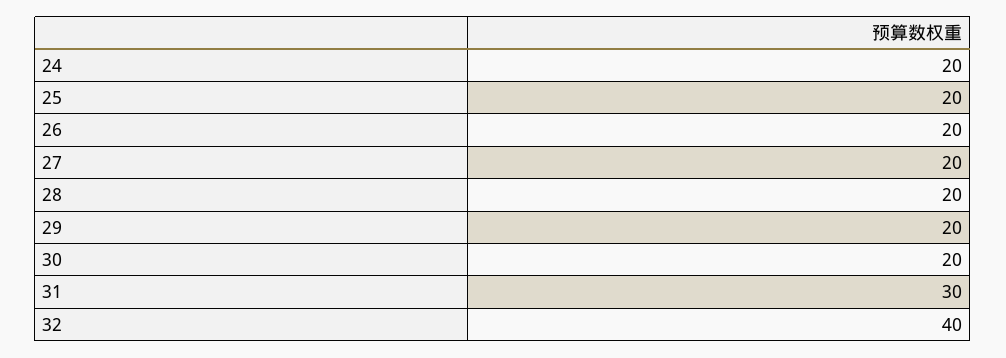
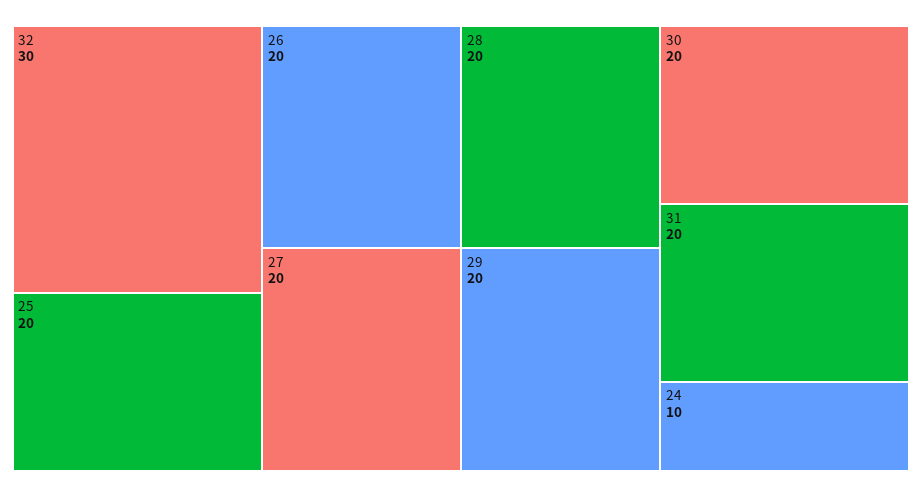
24: 20 -> 10
31: 30 -> 20
32: 40 -> 30

